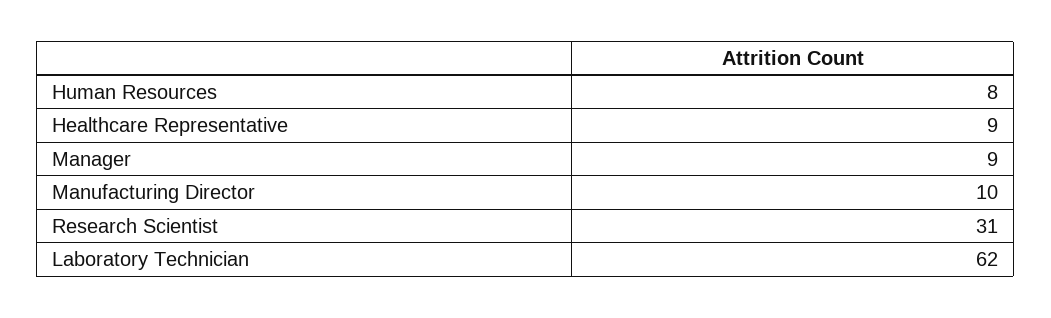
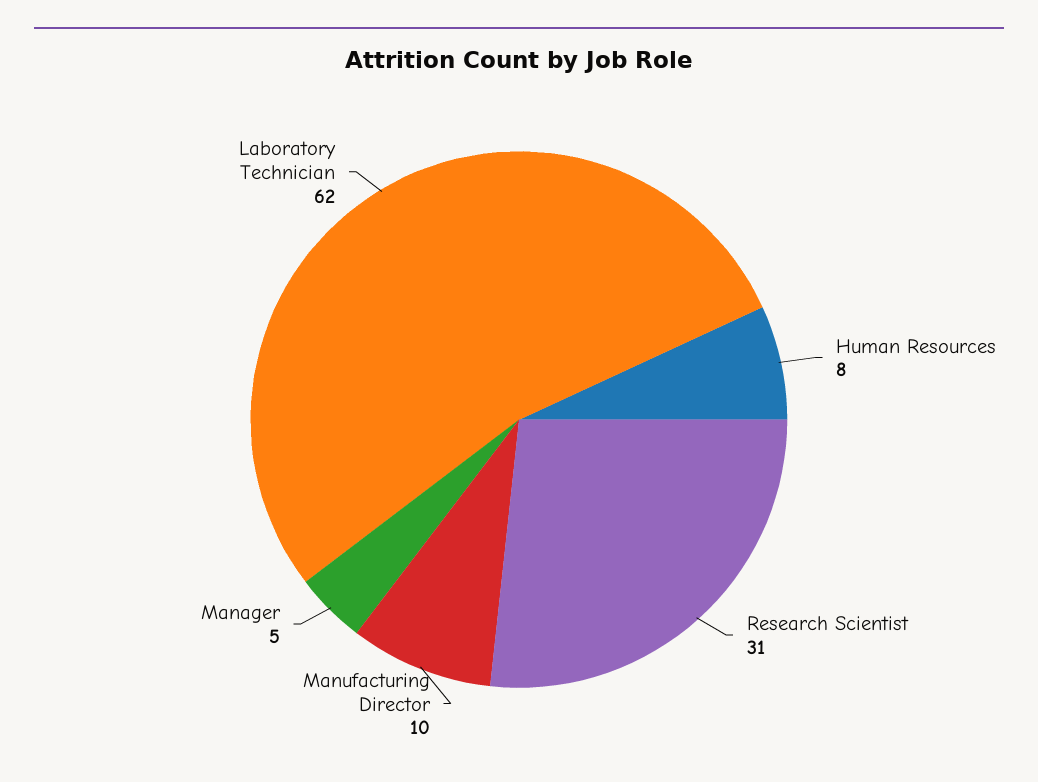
Healthcare Representative: 9 -> none
Manager: 9 -> 5

